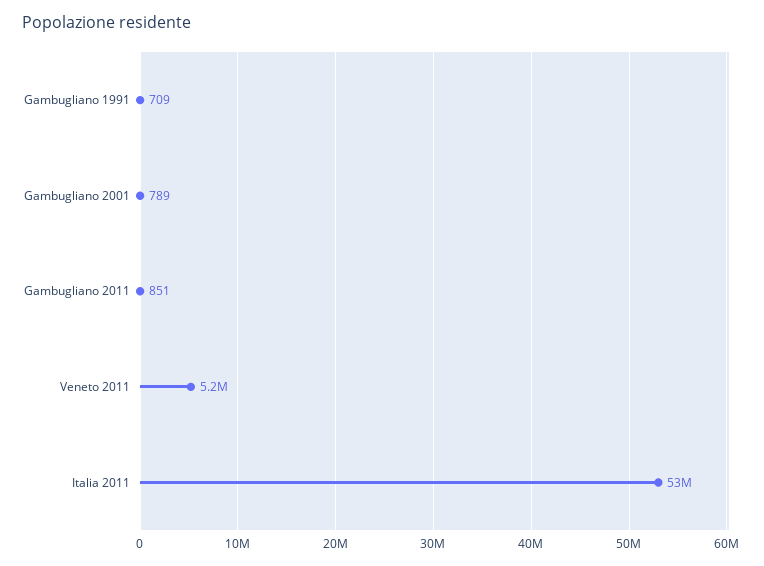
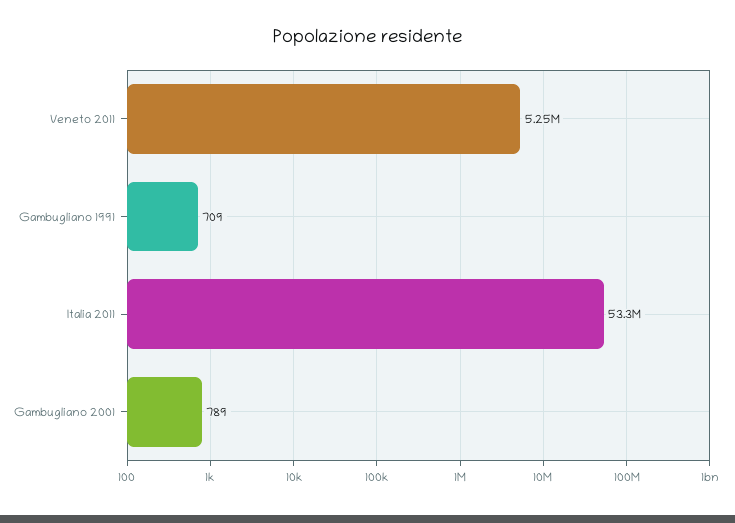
Gambugliano 2011: 851 -> none

